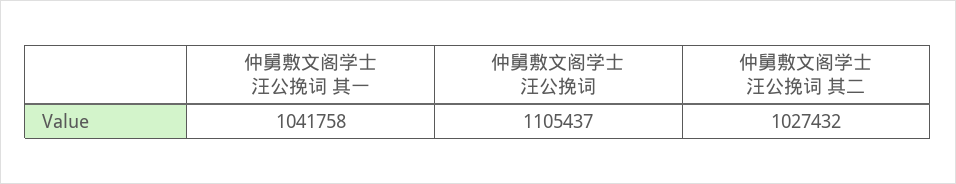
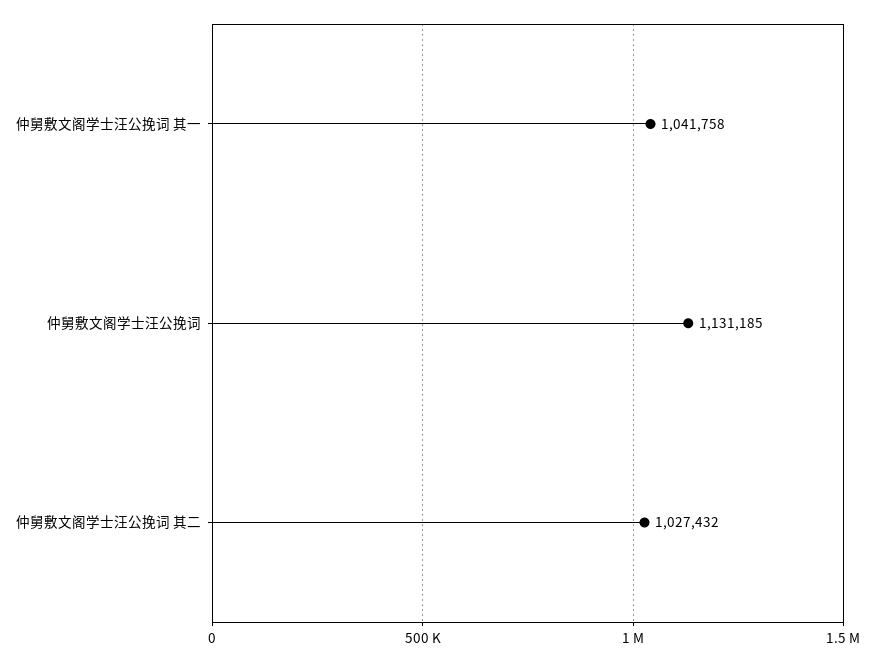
仲舅敷文阁学士汪公挽词: 1105437 -> 1131185

